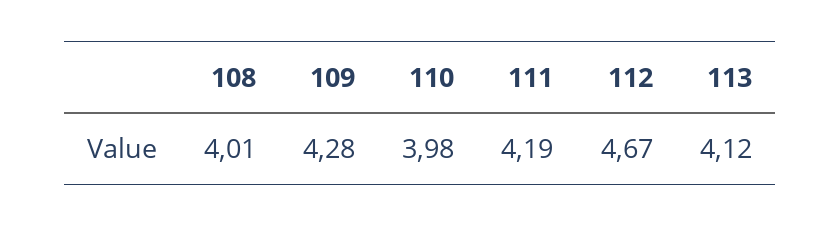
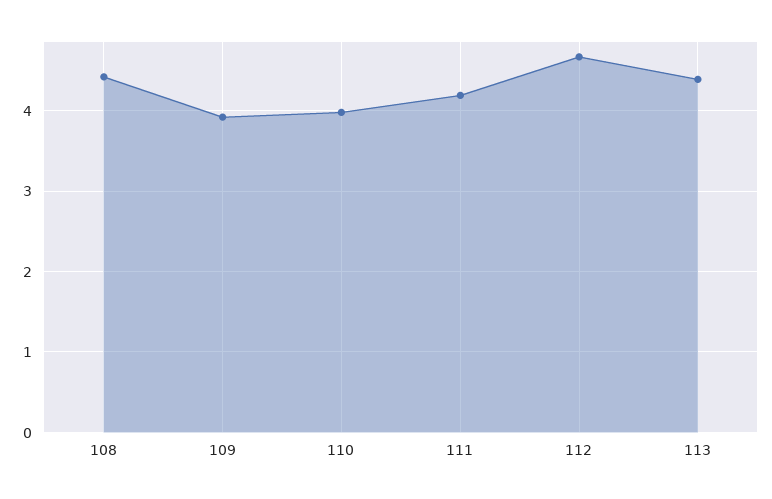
108: 4.01 -> 4.4
109: 4.28 -> 3.9
113: 4.12 -> 4.4

